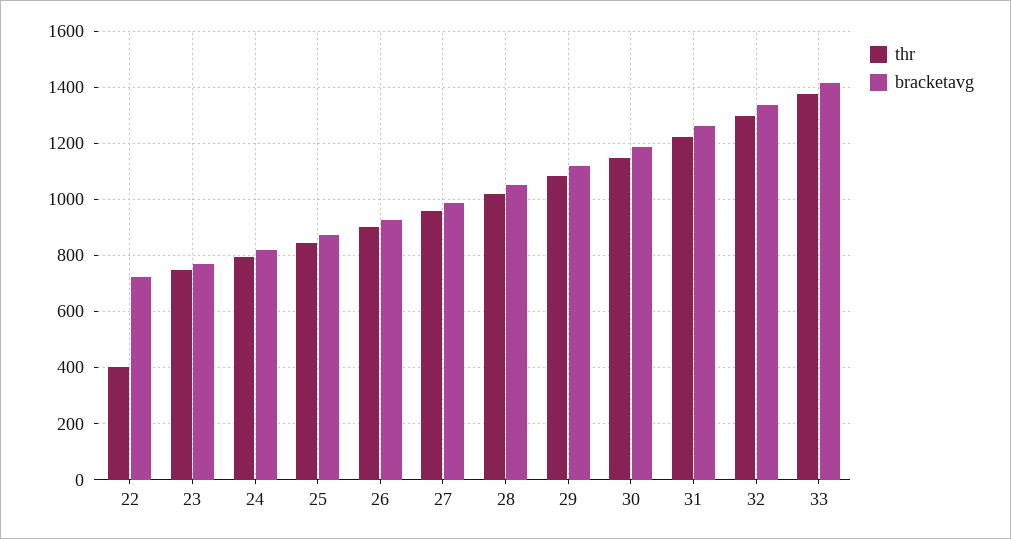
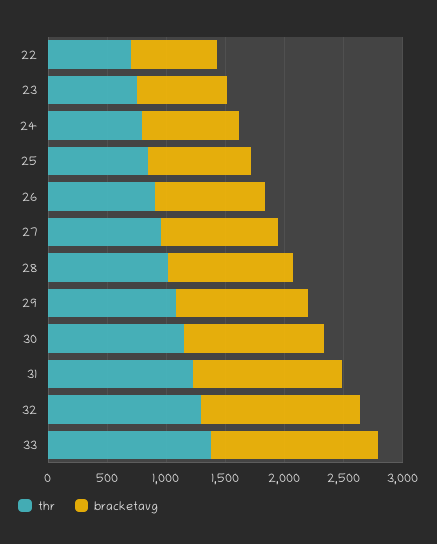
thr, 22: 400 -> 700

